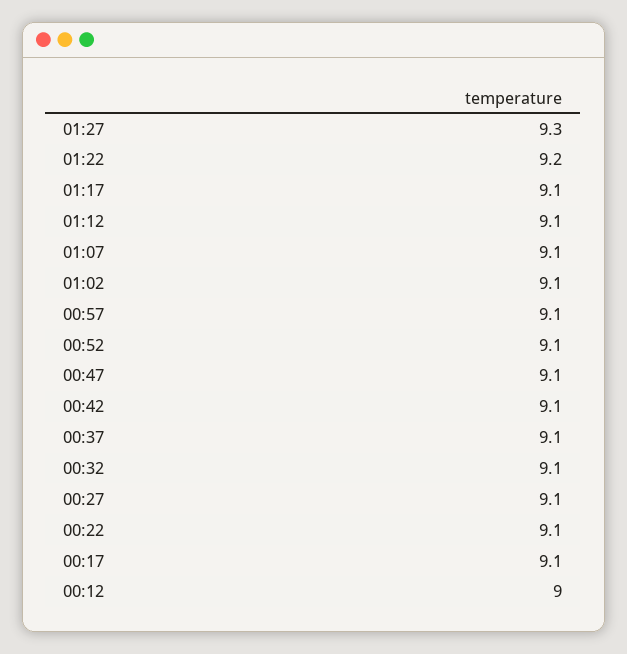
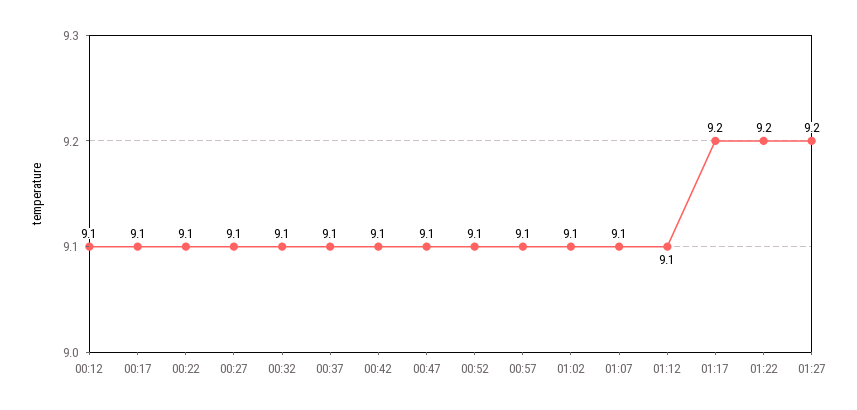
01:27: 9.3 -> 9.2
01:17: 9.1 -> 9.2
00:12: 9 -> 9.1

